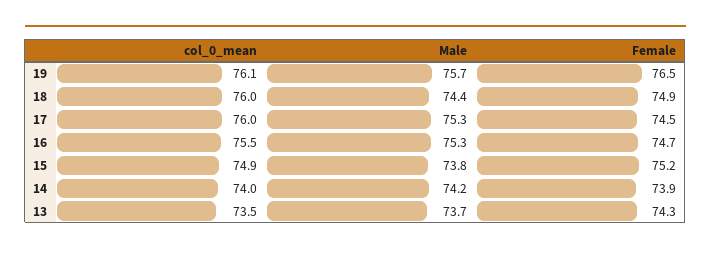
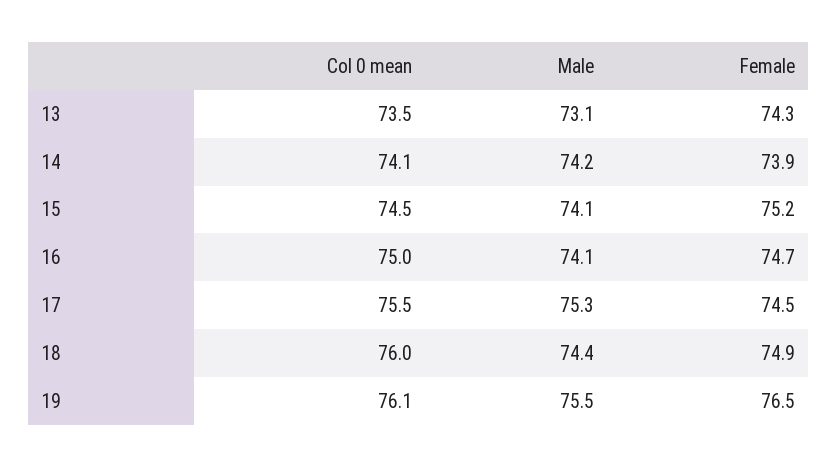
Male, 19: 75.7 -> 75.5
col_0_mean, 17: 76 -> 75.5
col_0_mean, 16: 75.5 -> 75
Male, 16: 75.3 -> 74.1
col_0_mean, 15: 74.9 -> 74.5
Male, 15: 73.8 -> 74.1
col_0_mean, 14: 74 -> 74.1
Male, 13: 73.7 -> 73.1

